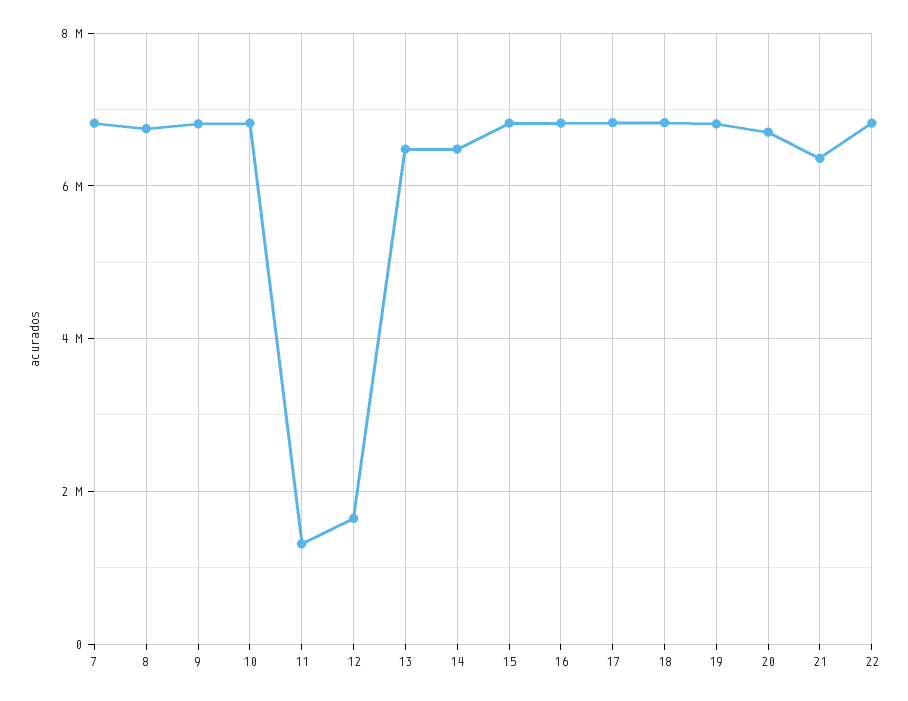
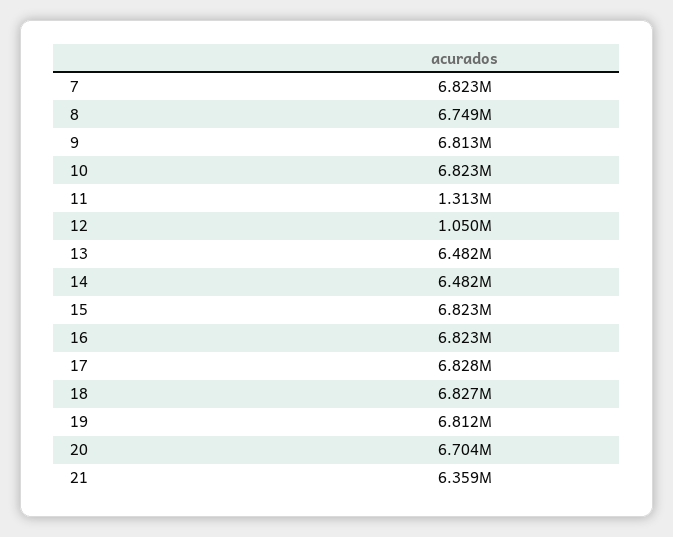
12: 1600000 -> 1050000
22: 6800000 -> none

